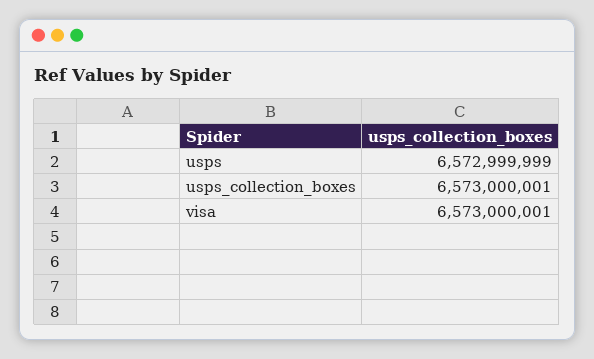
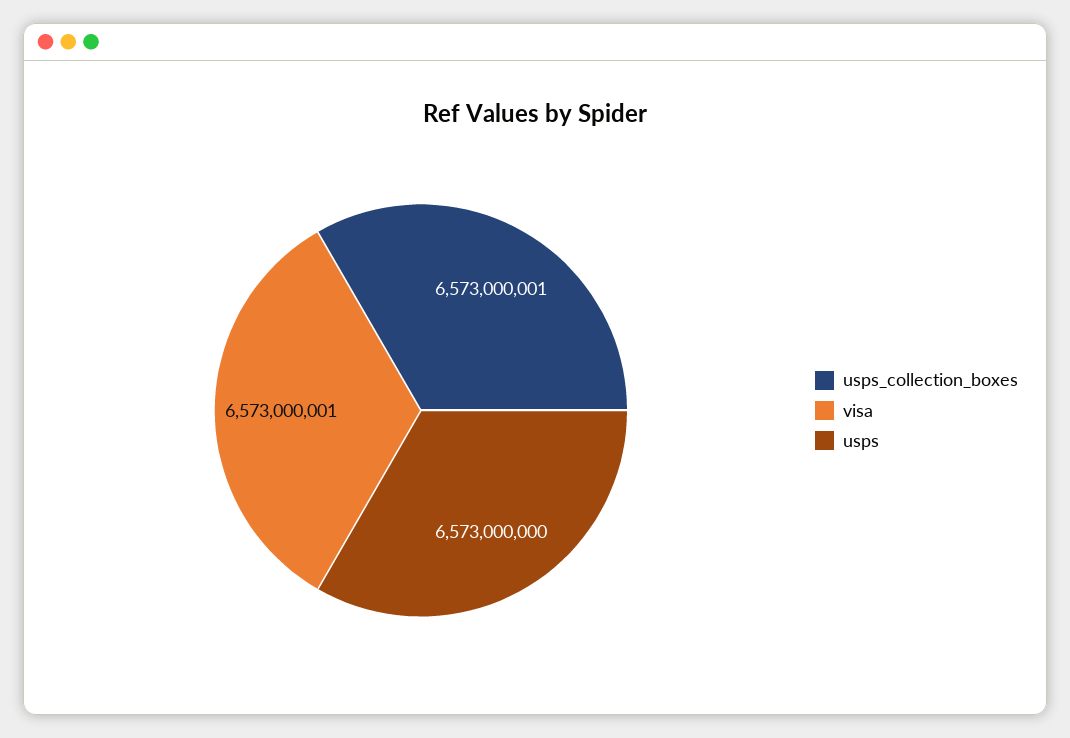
usps: 6572999999 -> 6573000000

